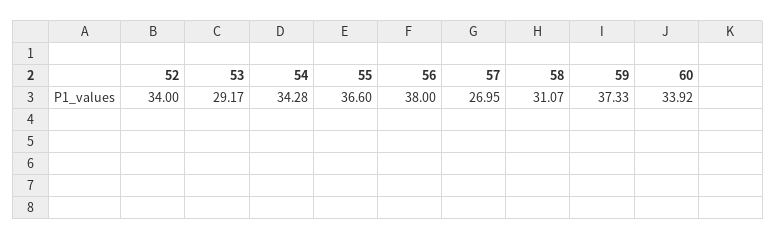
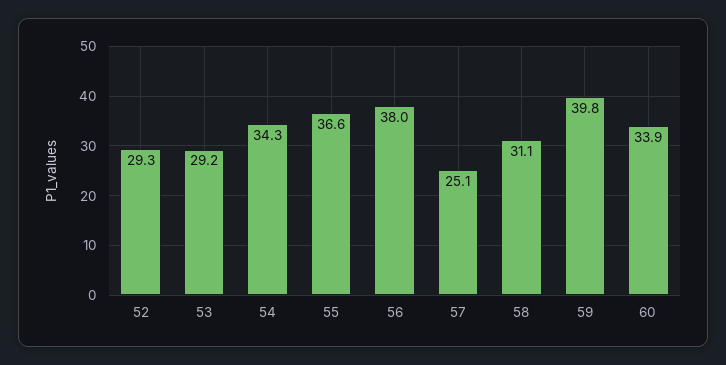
52: 34 -> 29.3
57: 26.95 -> 25.1
59: 37.33 -> 39.8

